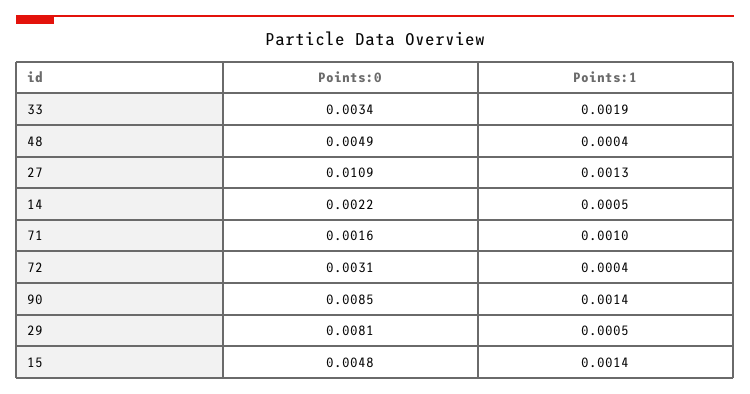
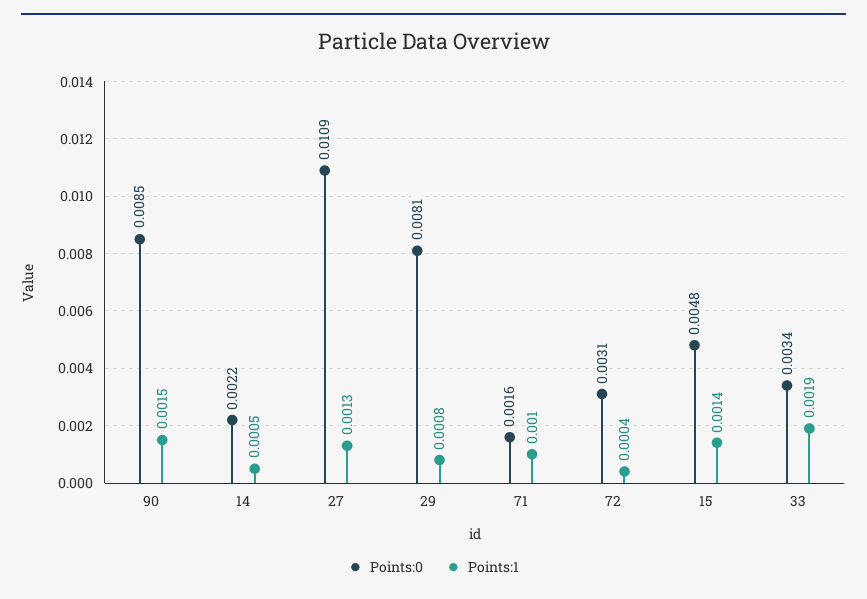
Points:0, 48: 0.0049 -> none
Points:1, 48: 0.0004 -> none
Points:1, 90: 0.0014 -> 0.0015
Points:1, 29: 0.0005 -> 0.0008

